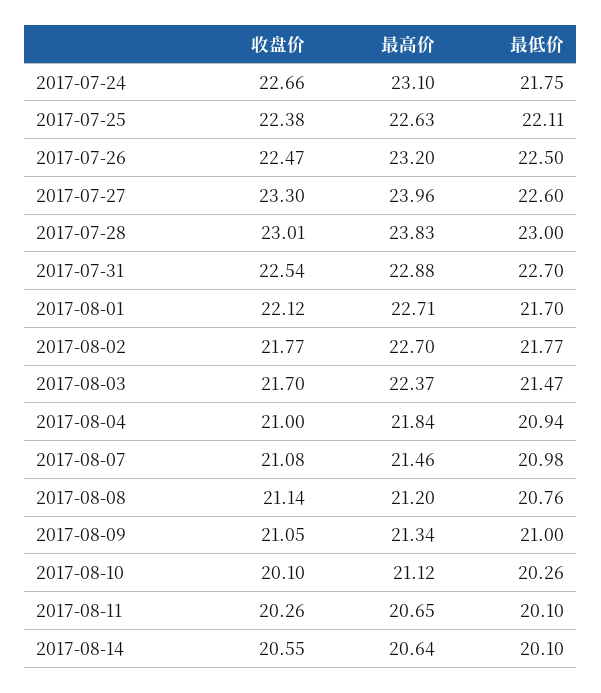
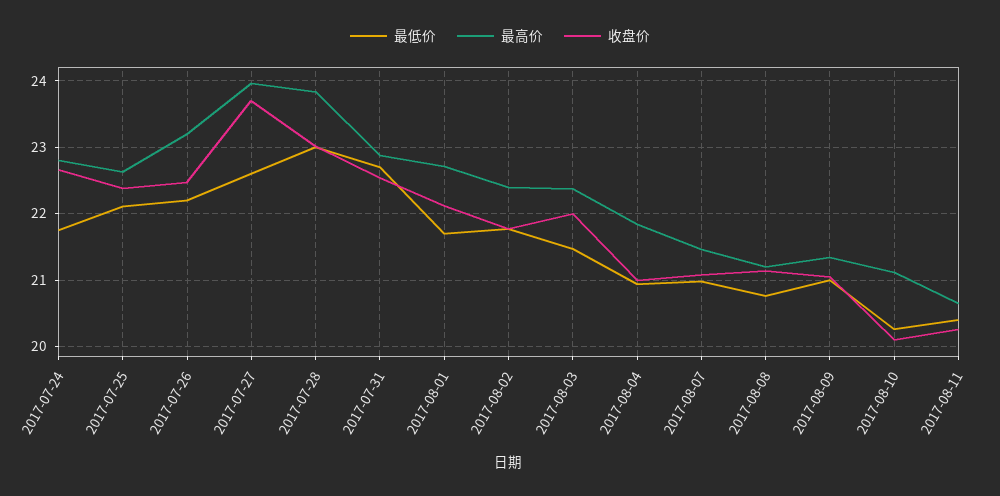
最高价, 2017-07-24: 23.1 -> 22.8
最低价, 2017-07-26: 22.5 -> 22.2
收盘价, 2017-07-27: 23.3 -> 23.7
最高价, 2017-08-02: 22.7 -> 22.4
收盘价, 2017-08-03: 21.7 -> 22
最低价, 2017-08-11: 20.1 -> 20.4
收盘价, 2017-08-14: 20.55 -> none
最高价, 2017-08-14: 20.64 -> none
最低价, 2017-08-14: 20.1 -> none

